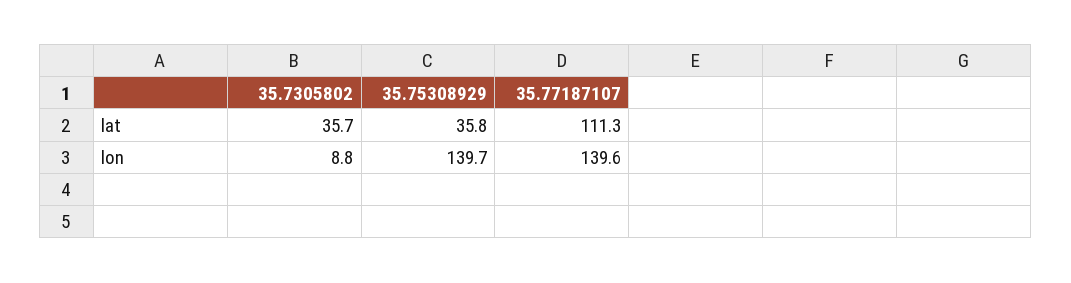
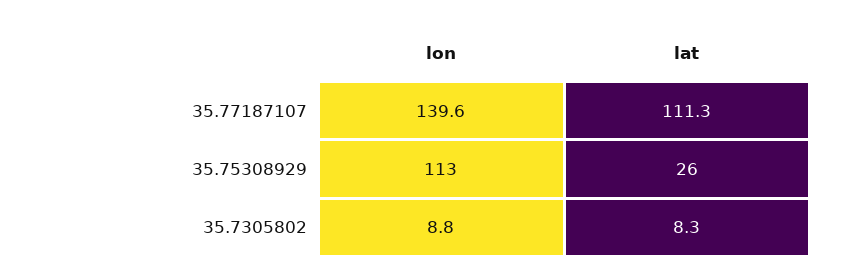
35.7305802, lat: 35.7 -> 8.3
35.75308929, lat: 35.8 -> 26
35.75308929, lon: 139.7 -> 113

